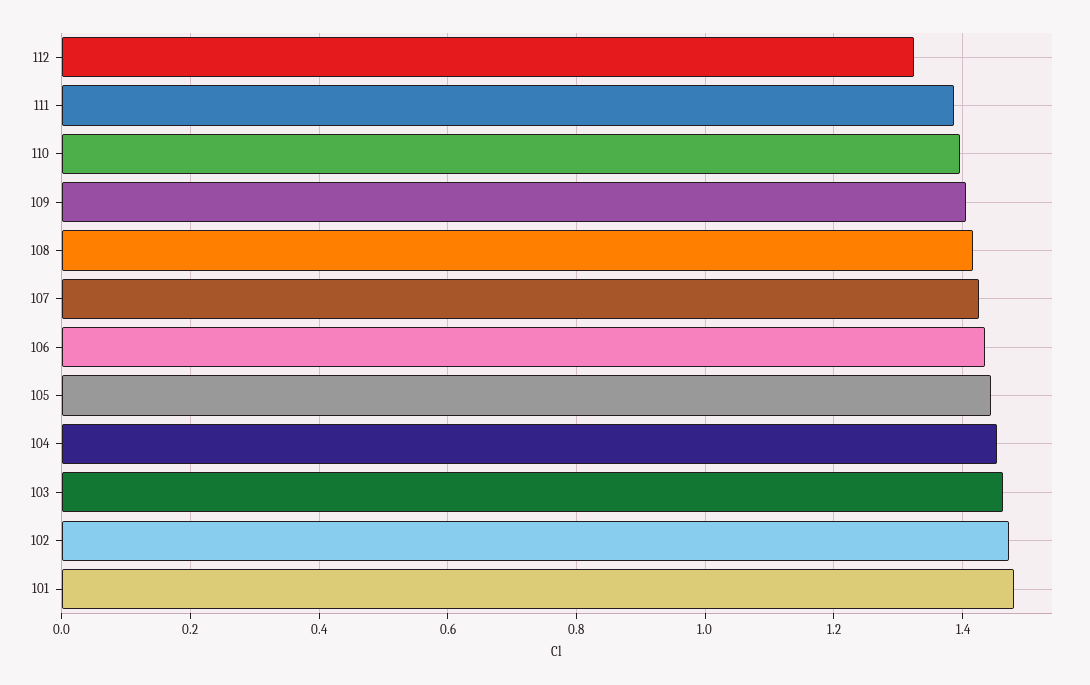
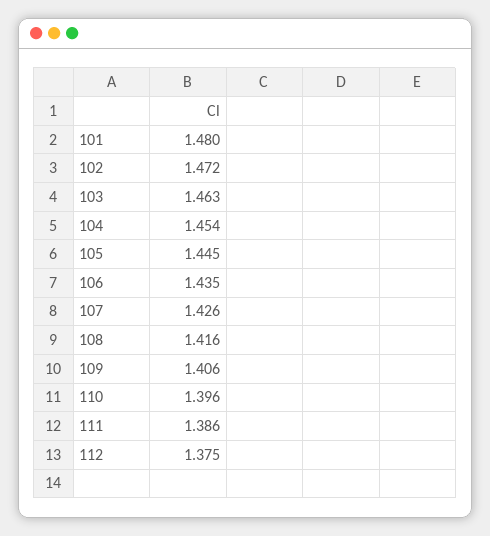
112: 1.32 -> 1.375

